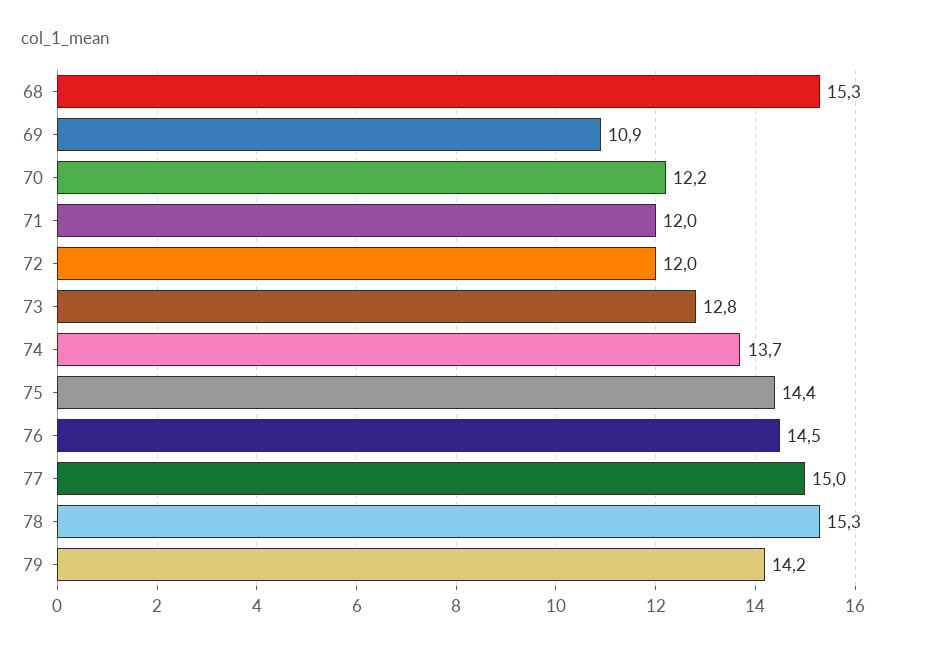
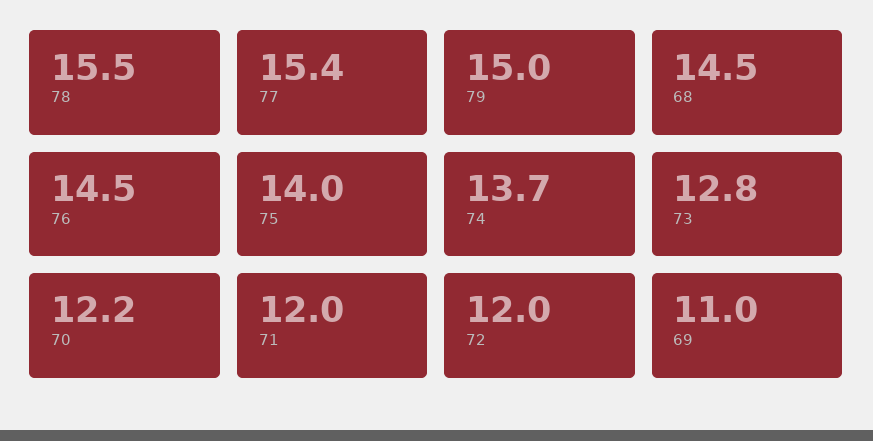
68: 15.3 -> 14.5
69: 10.9 -> 11
75: 14.4 -> 14
77: 15 -> 15.4
78: 15.3 -> 15.5
79: 14.2 -> 15

